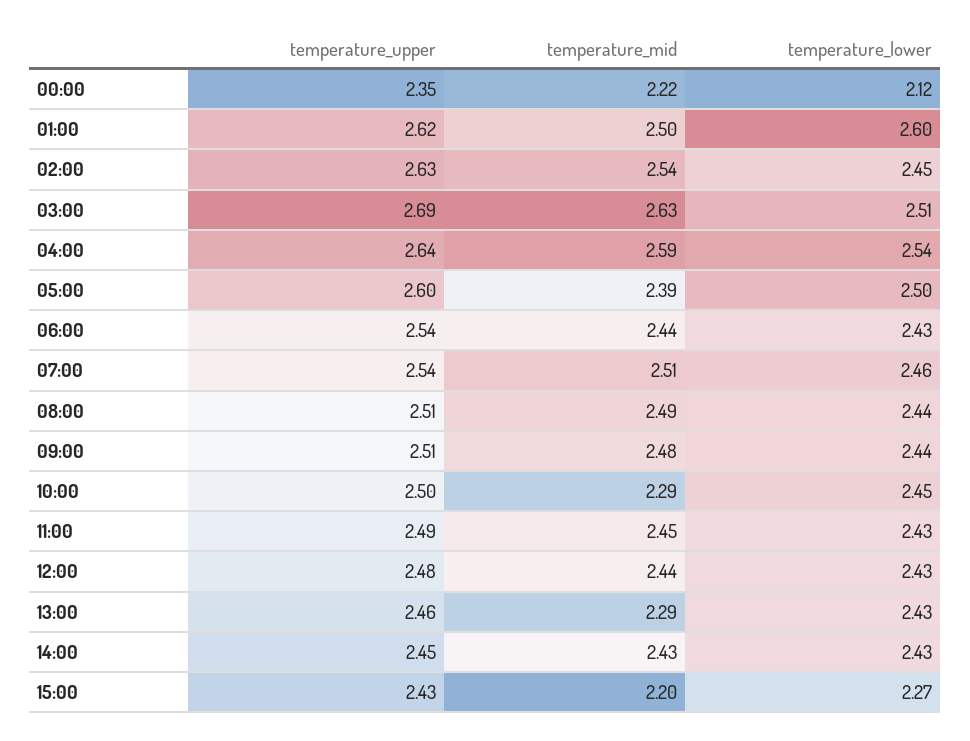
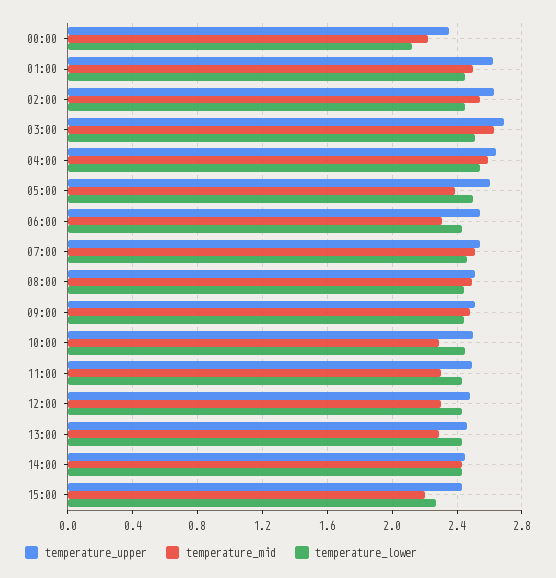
temperature_lower, 01:00: 2.6 -> 2.45
temperature_mid, 06:00: 2.44 -> 2.3
temperature_mid, 11:00: 2.45 -> 2.3
temperature_mid, 12:00: 2.44 -> 2.3

